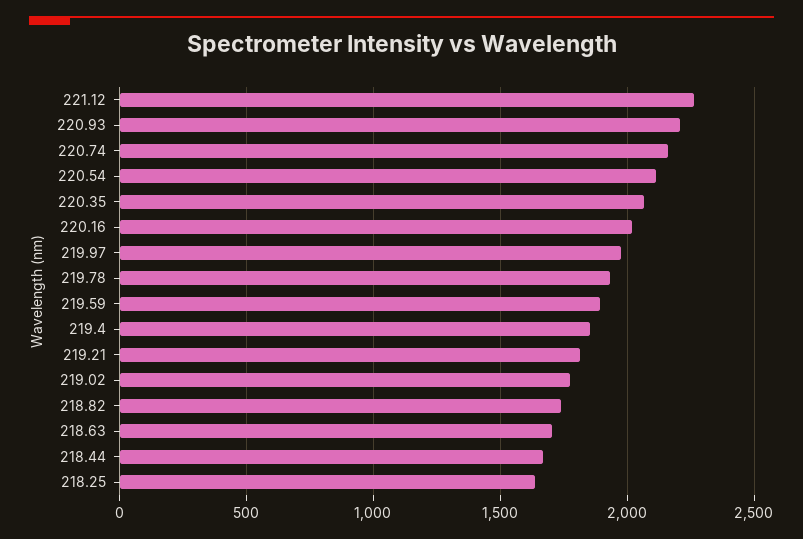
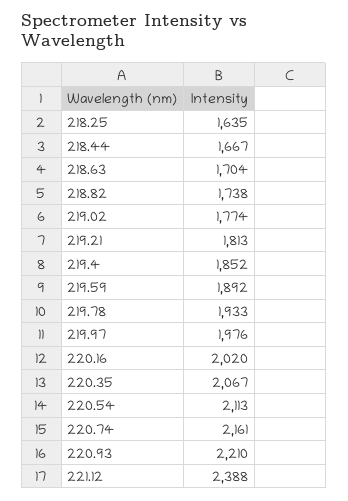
221.12: 2250 -> 2388

